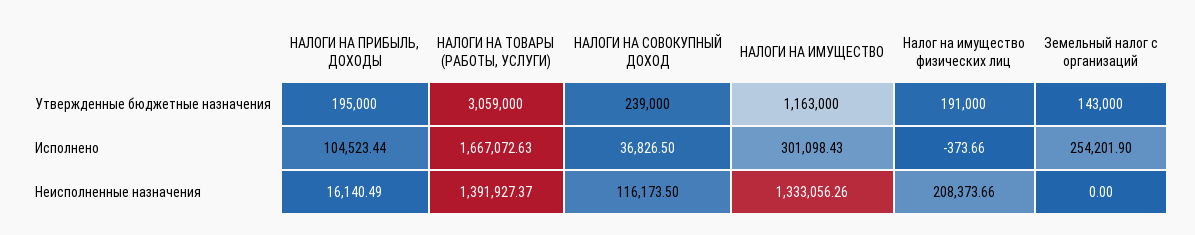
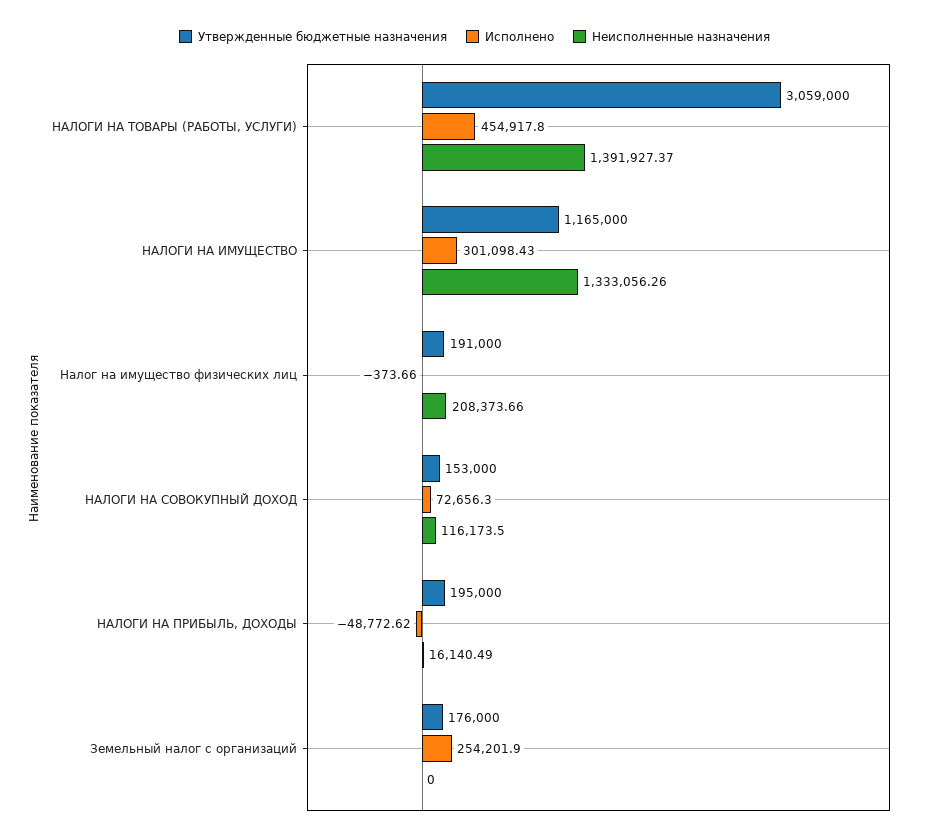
Утвержденные бюджетные назначения, НАЛОГИ НА СОВОКУПНЫЙ ДОХОД: 239000 -> 153000
Утвержденные бюджетные назначения, НАЛОГИ НА ИМУЩЕСТВО: 1163000 -> 1165000
Утвержденные бюджетные назначения, Земельный налог с организаций: 143000 -> 176000
Исполнено, НАЛОГИ НА ПРИБЫЛЬ, ДОХОДЫ: 104523.44 -> -48772.62
Исполнено, НАЛОГИ НА ТОВАРЫ (РАБОТЫ, УСЛУГИ): 1667072.63 -> 454917.8
Исполнено, НАЛОГИ НА СОВОКУПНЫЙ ДОХОД: 36826.5 -> 72656.3

